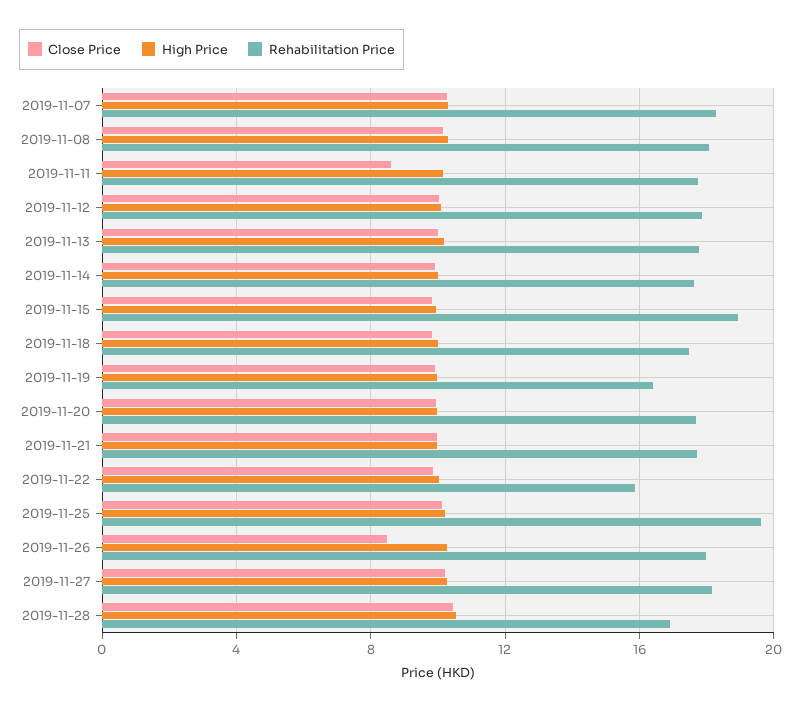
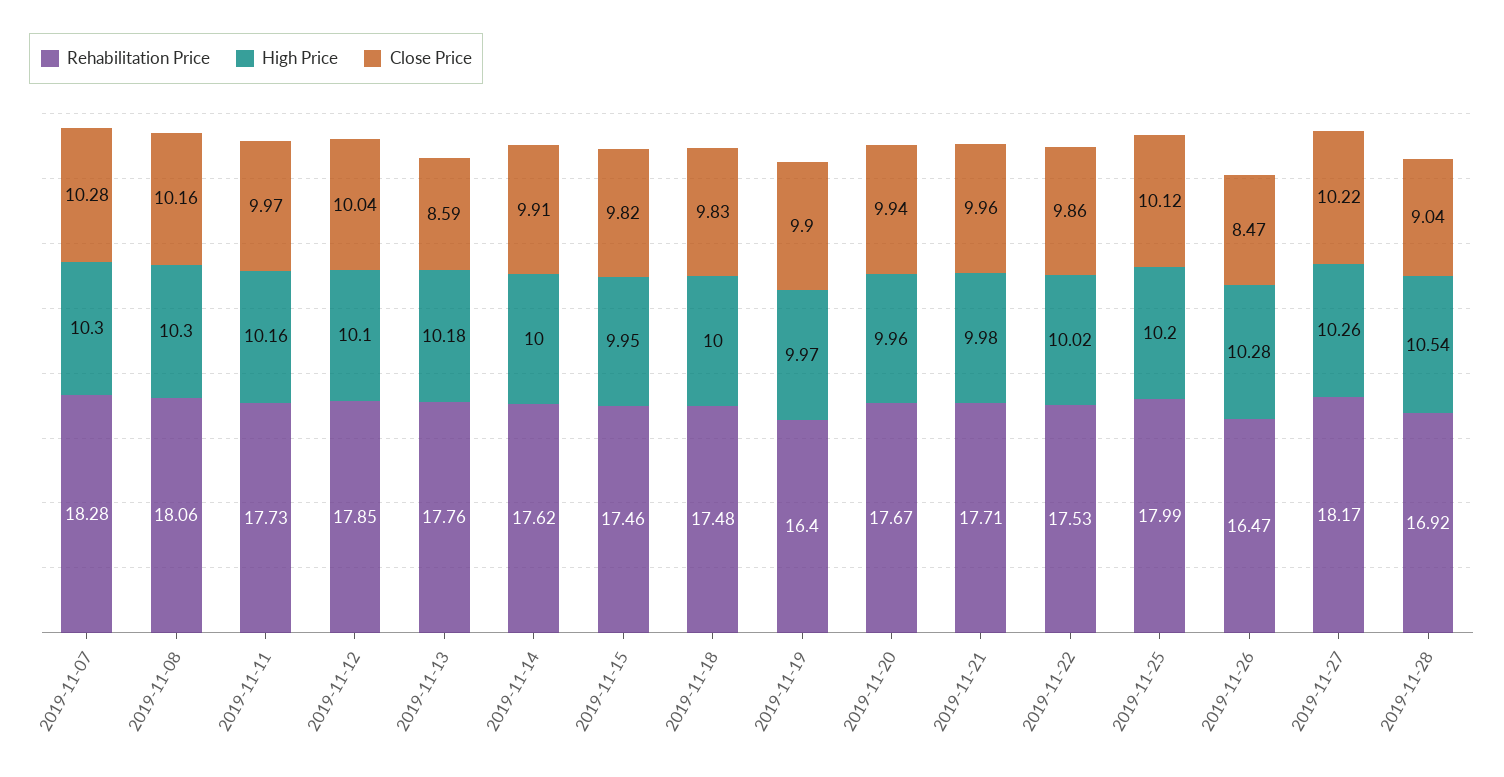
Close Price, 2019-11-11: 8.5 -> 9.97
Close Price, 2019-11-13: 10 -> 8.59
Rehabilitation Price, 2019-11-15: 19 -> 17.46
Rehabilitation Price, 2019-11-22: 16 -> 17.53
Rehabilitation Price, 2019-11-25: 19.5 -> 17.99
Rehabilitation Price, 2019-11-26: 18 -> 16.47
Close Price, 2019-11-28: 10.5 -> 9.04

